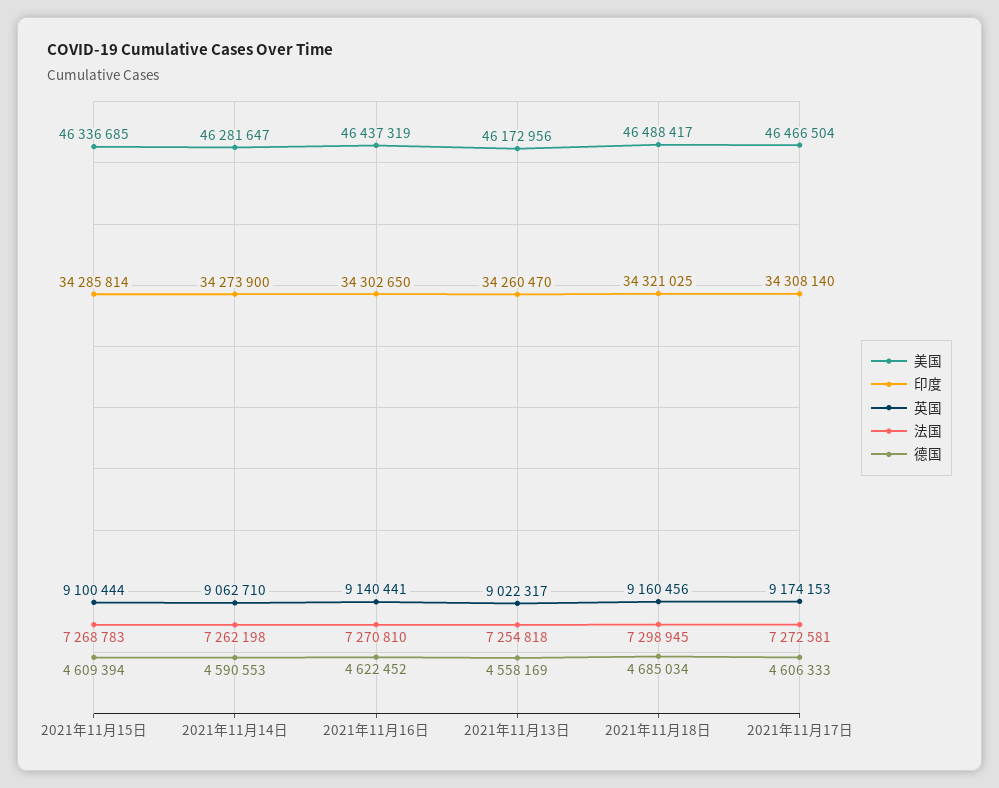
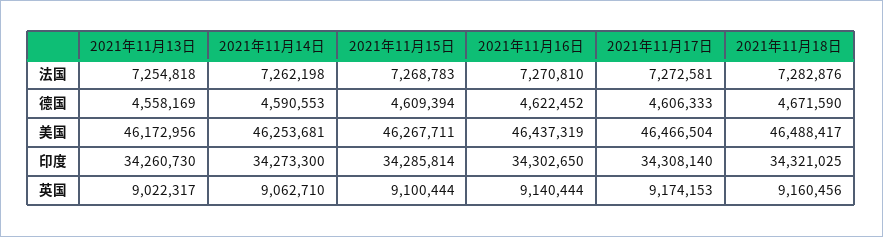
美国, 2021年11月15日: 46336685 -> 46267711
美国, 2021年11月14日: 46281647 -> 46253681
印度, 2021年11月14日: 34273900 -> 34273300
英国, 2021年11月16日: 9140441 -> 9140444
印度, 2021年11月13日: 34260470 -> 34260730
法国, 2021年11月18日: 7298945 -> 7282876
德国, 2021年11月18日: 4685034 -> 4671590

